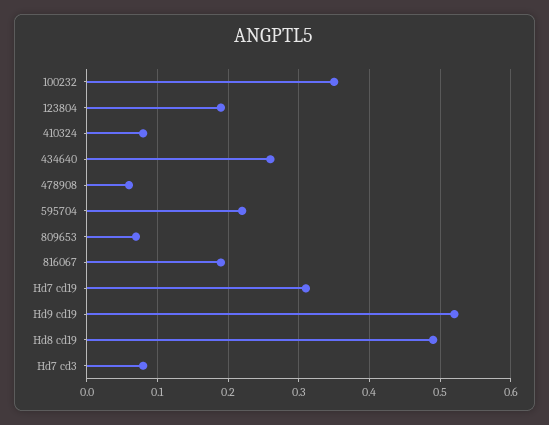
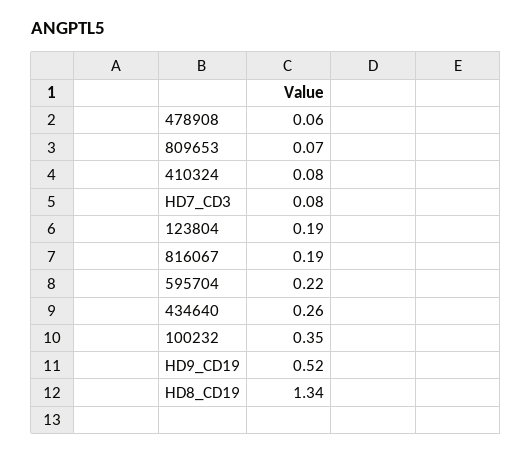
Hd7 cd19: 0.31 -> none
Hd8 cd19: 0.49 -> 1.34

